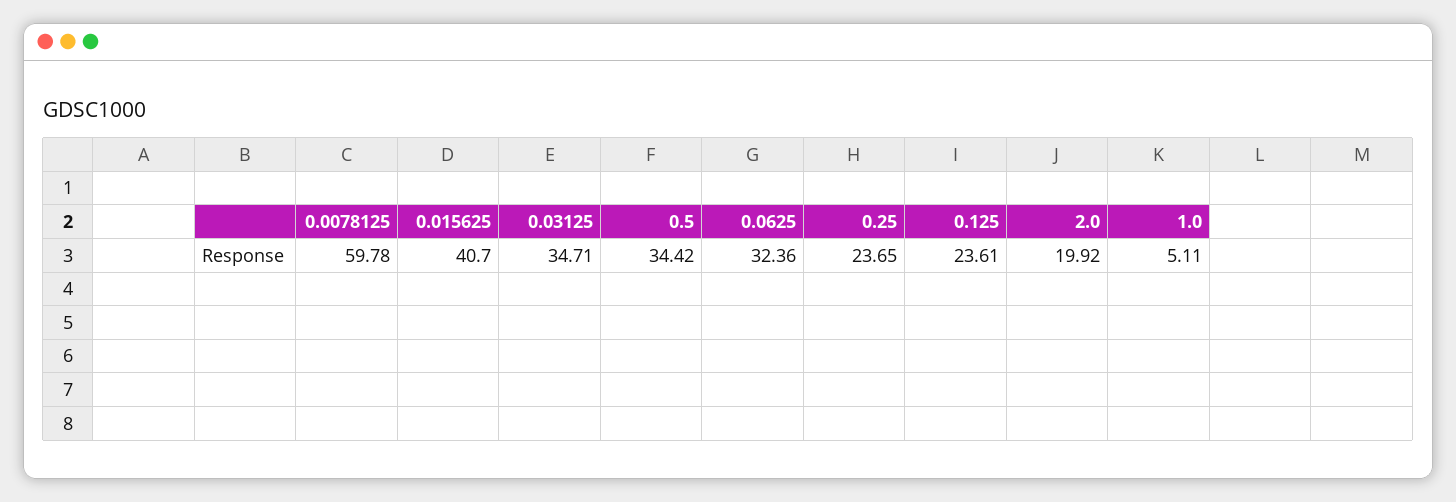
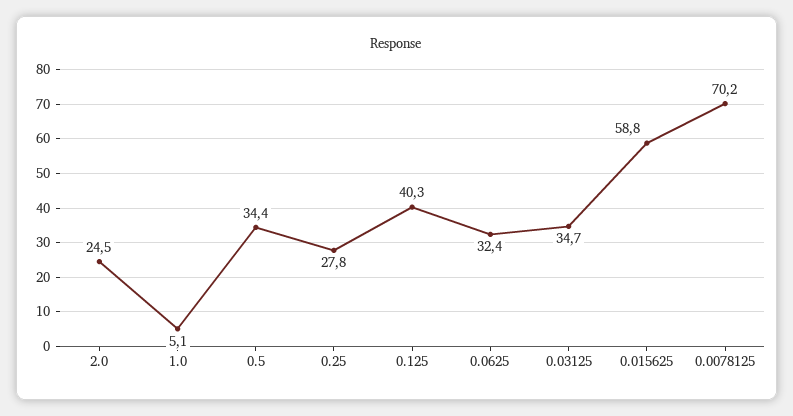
0.0078125: 59.78 -> 70.2
0.015625: 40.7 -> 58.8
0.25: 23.65 -> 27.8
0.125: 23.61 -> 40.3
2.0: 19.92 -> 24.5

